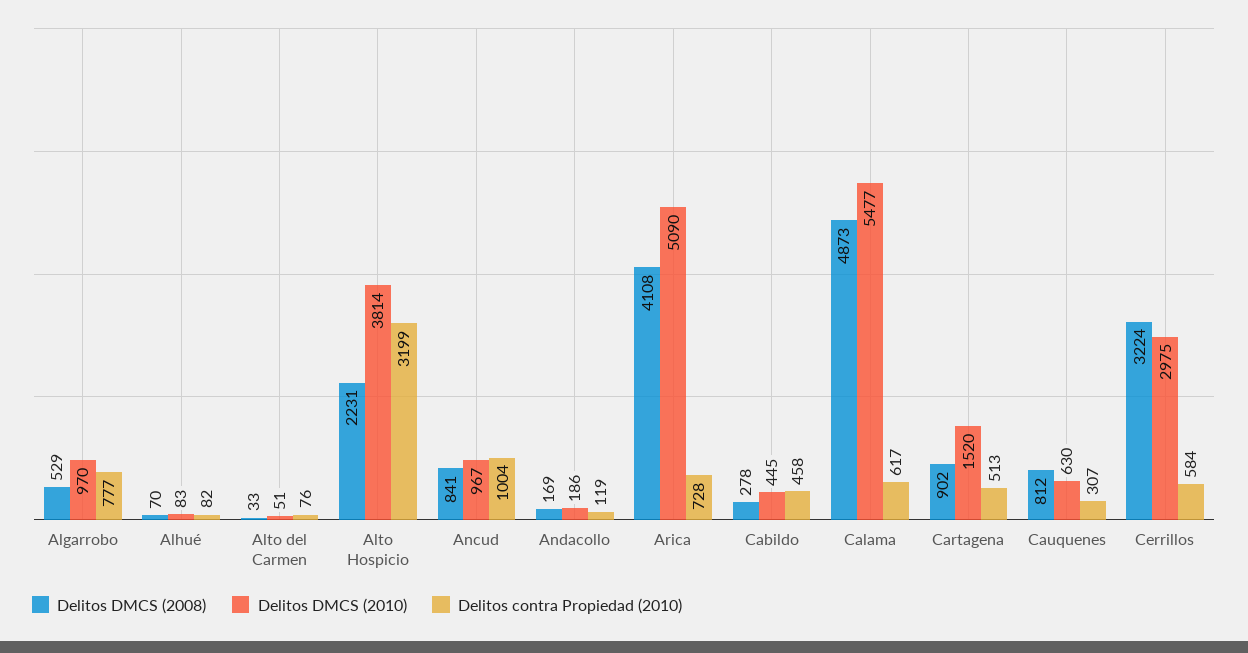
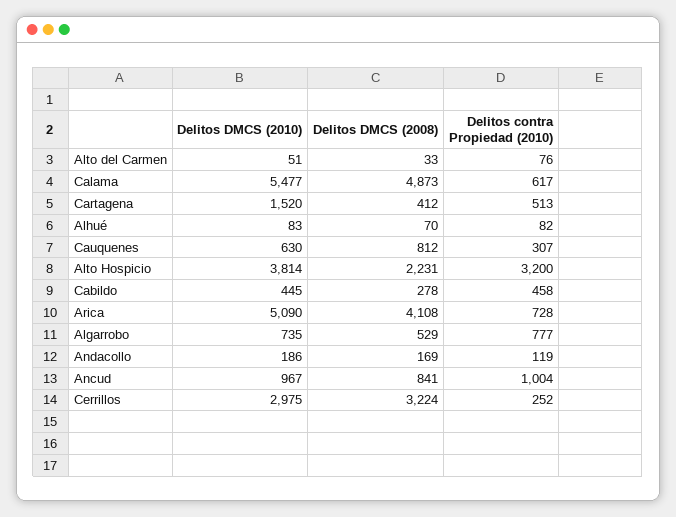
Delitos DMCS (2010), Algarrobo: 970 -> 735
Delitos contra Propiedad (2010), Alto Hospicio: 3199 -> 3200
Delitos DMCS (2008), Cartagena: 902 -> 412
Delitos contra Propiedad (2010), Cerrillos: 584 -> 252

